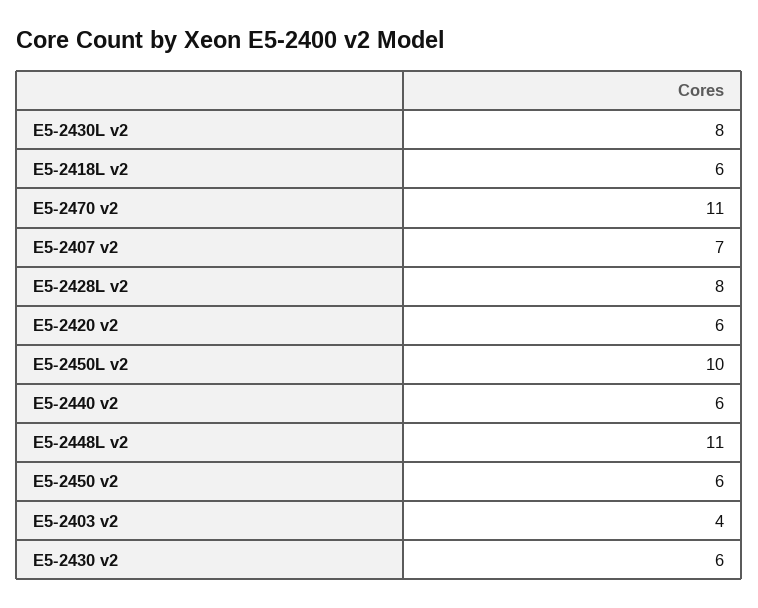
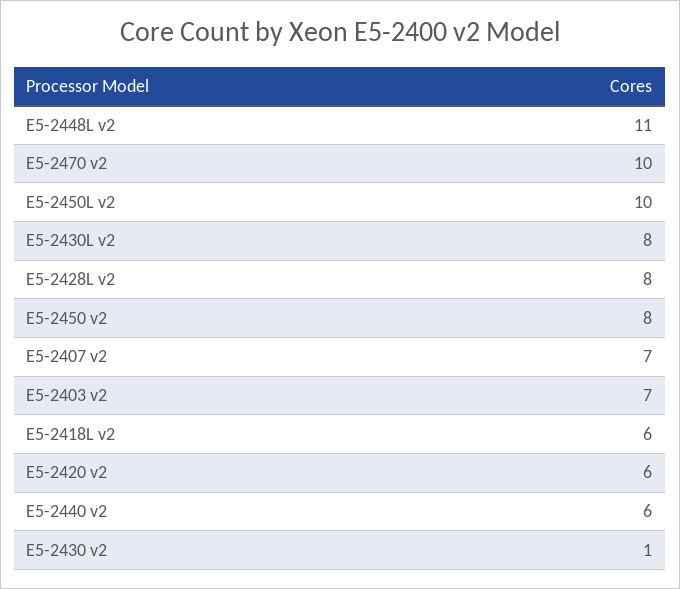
E5-2470 v2: 11 -> 10
E5-2450 v2: 6 -> 8
E5-2403 v2: 4 -> 7
E5-2430 v2: 6 -> 1

